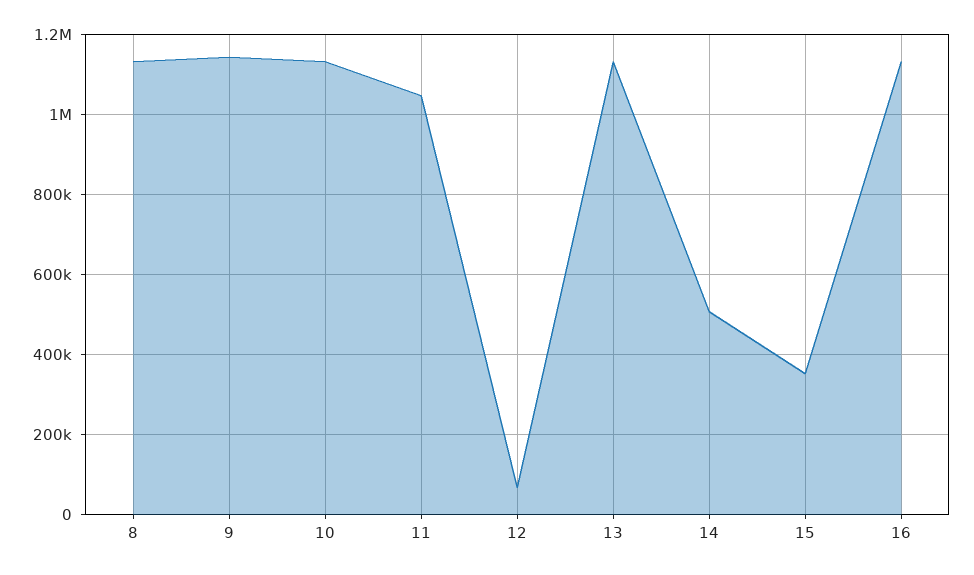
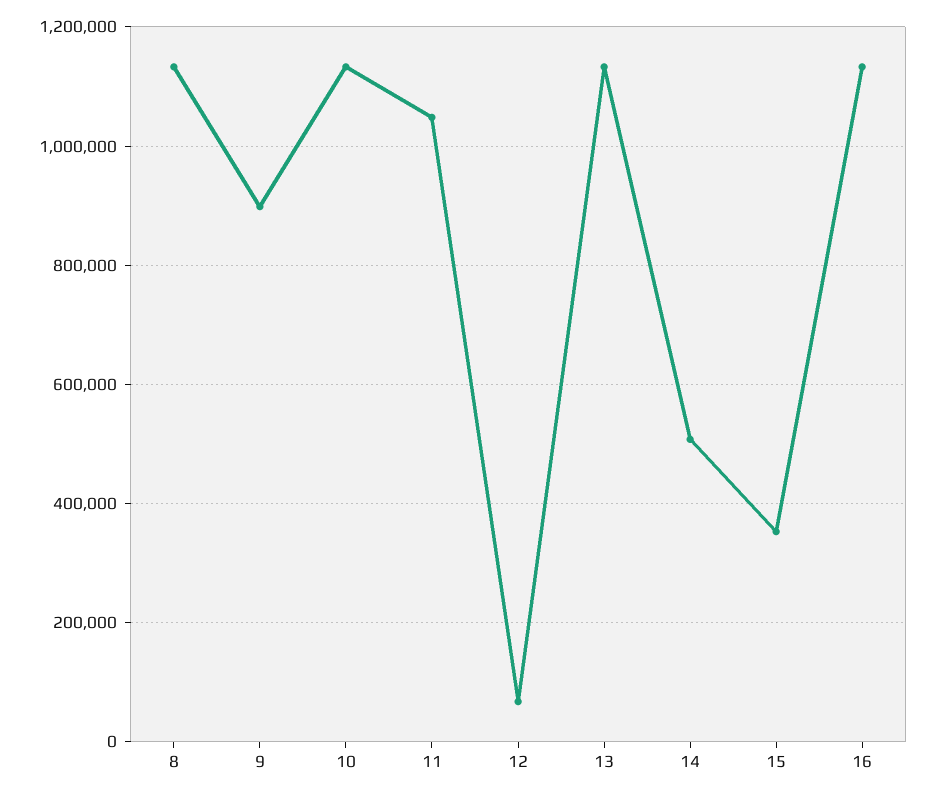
9: 1140000 -> 900000

